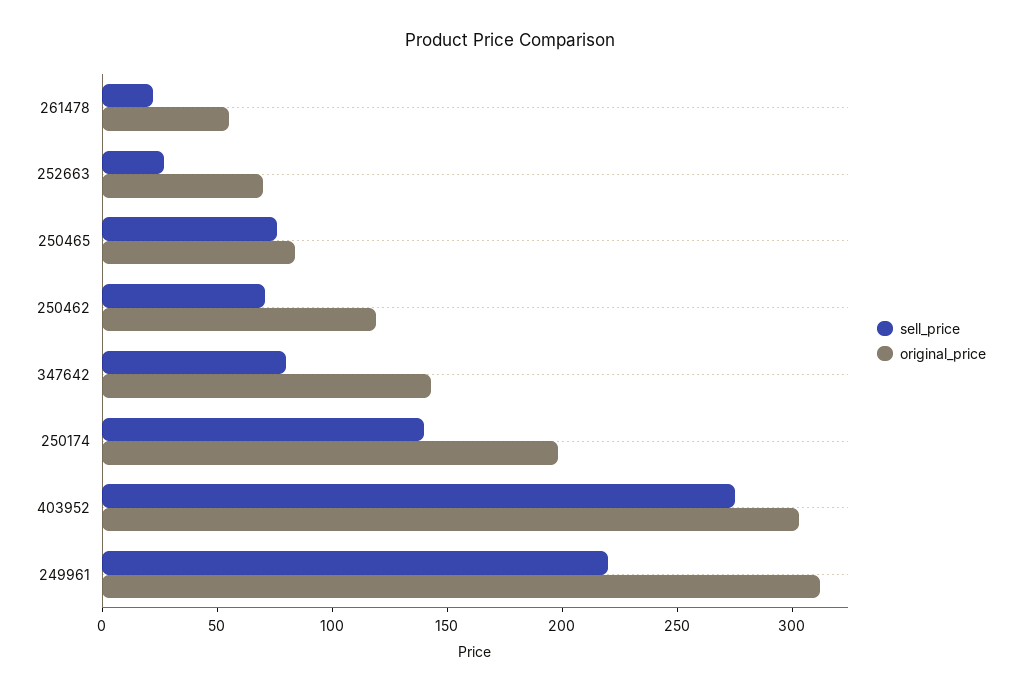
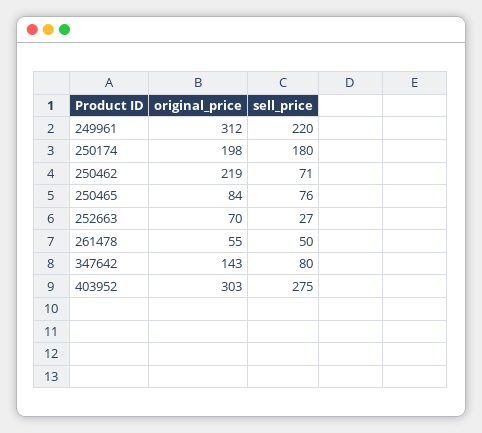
sell_price, 261478: 20 -> 50
original_price, 250462: 120 -> 219
sell_price, 250174: 140 -> 180

